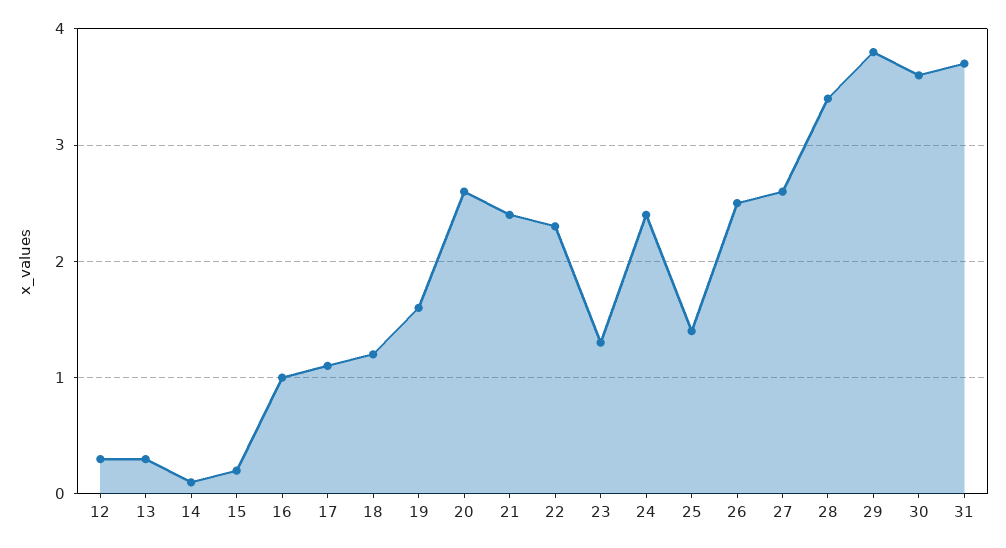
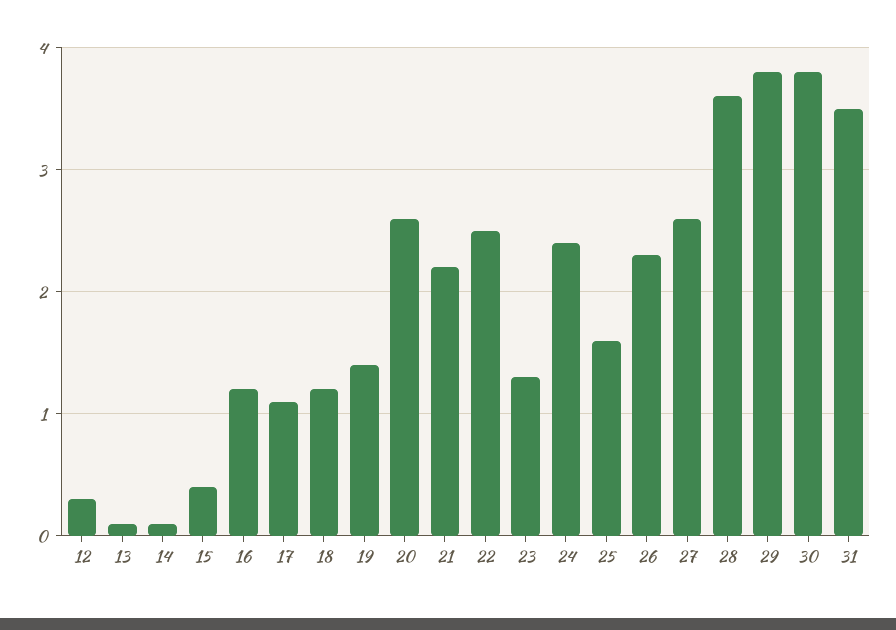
13: 0.3 -> 0.1
15: 0.2 -> 0.4
16: 1 -> 1.2
19: 1.6 -> 1.4
21: 2.4 -> 2.2
22: 2.3 -> 2.5
25: 1.4 -> 1.6
26: 2.5 -> 2.3
28: 3.4 -> 3.6
30: 3.6 -> 3.8
31: 3.7 -> 3.5

